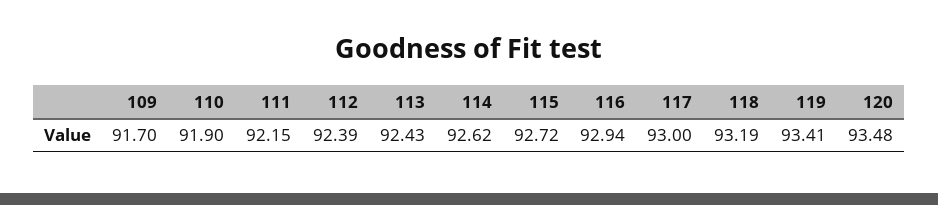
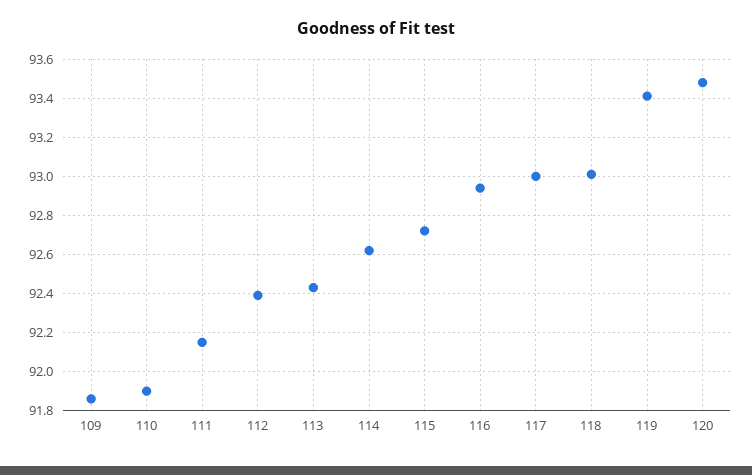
109: 91.7 -> 91.85
118: 93.19 -> 93

